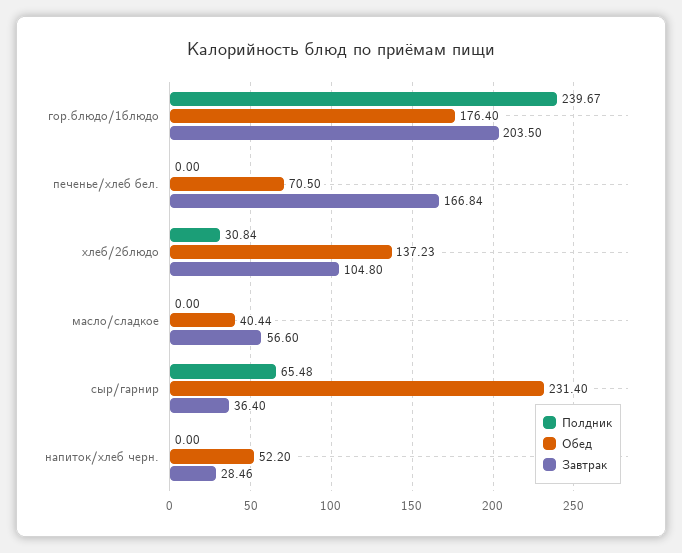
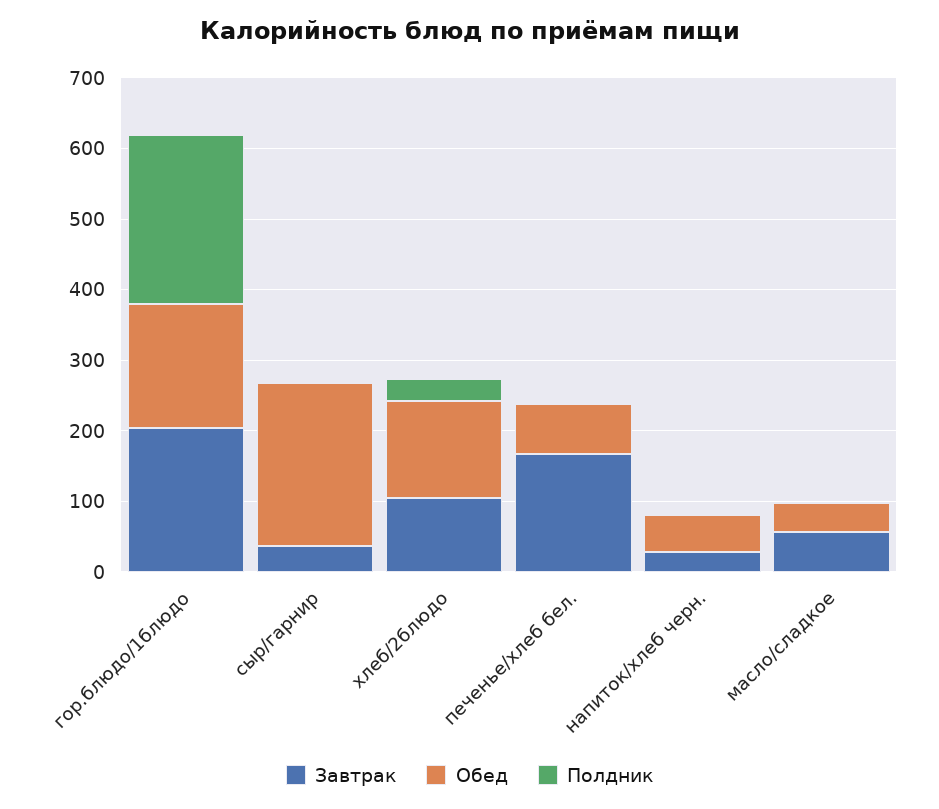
Полдник, сыр/гарнир: 65.48 -> 0

